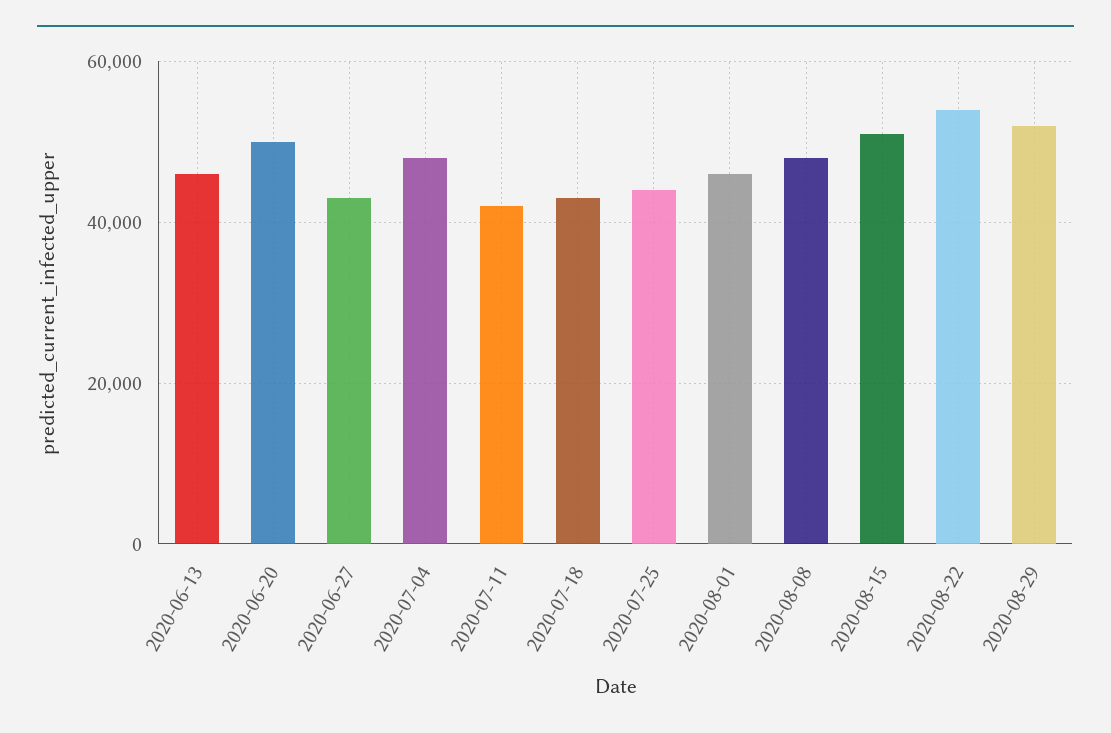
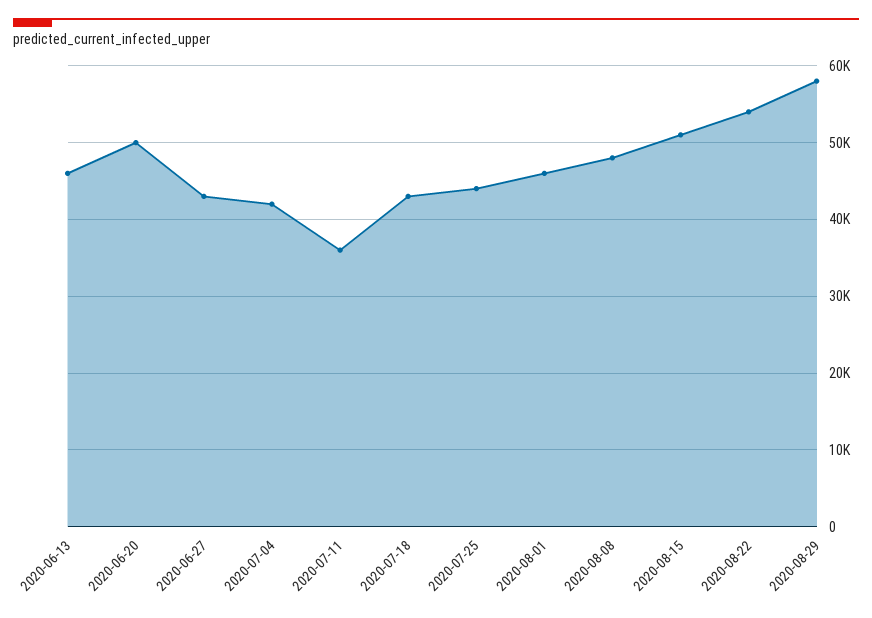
2020-07-04: 48000 -> 42000
2020-07-11: 42000 -> 36000
2020-08-29: 52000 -> 58000

